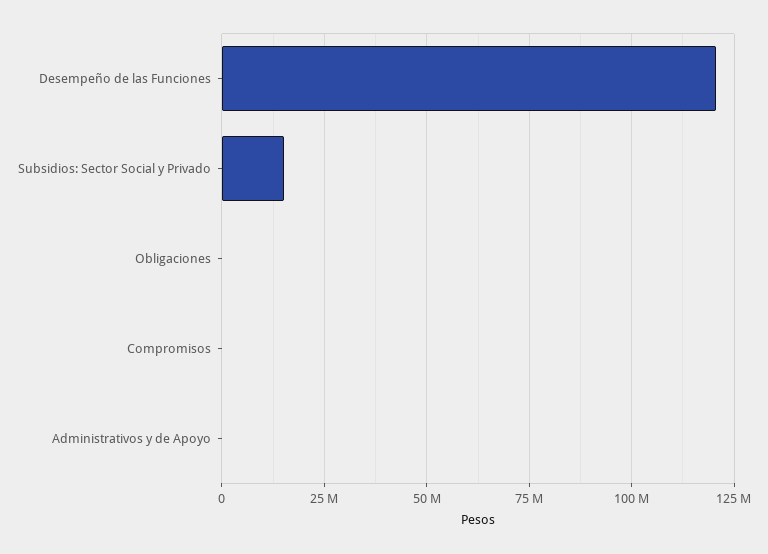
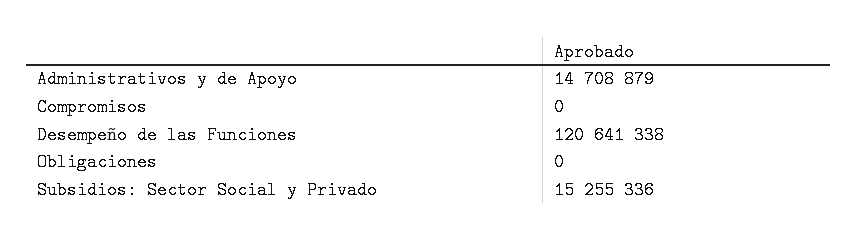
Administrativos y de Apoyo: 0 -> 14708879

